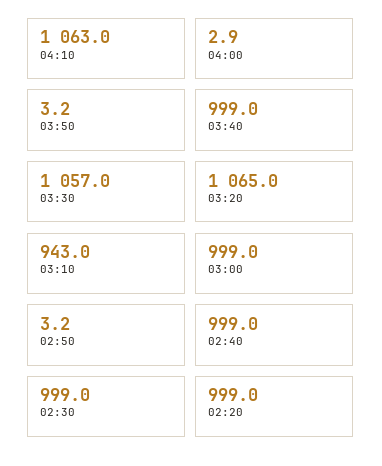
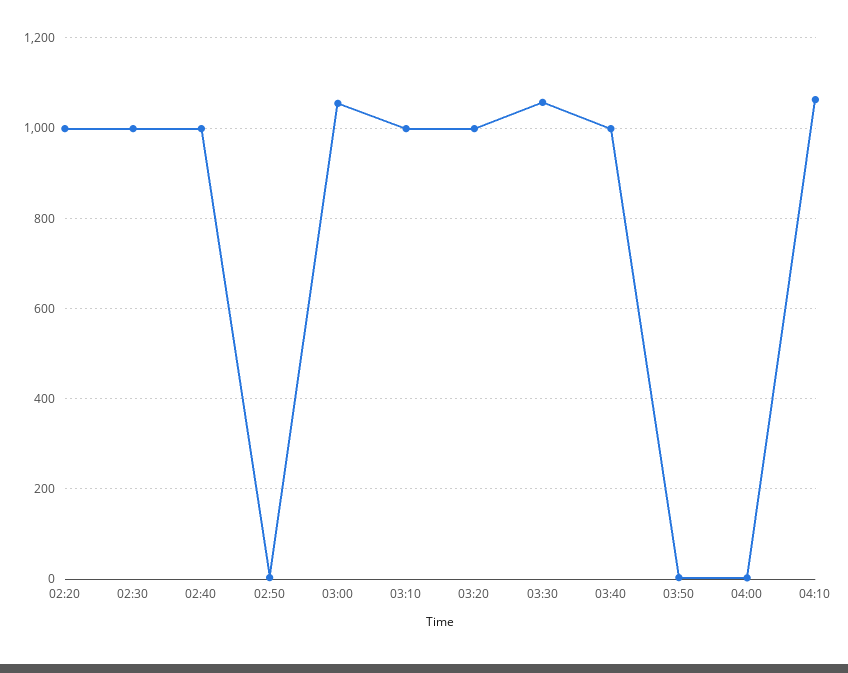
03:20: 1065 -> 1000
03:10: 943 -> 1000
03:00: 999 -> 1060

